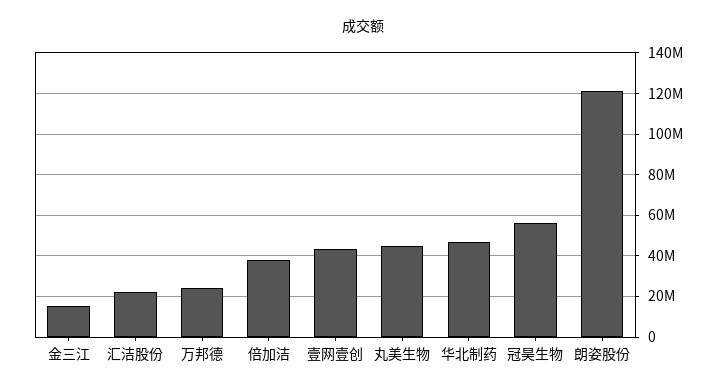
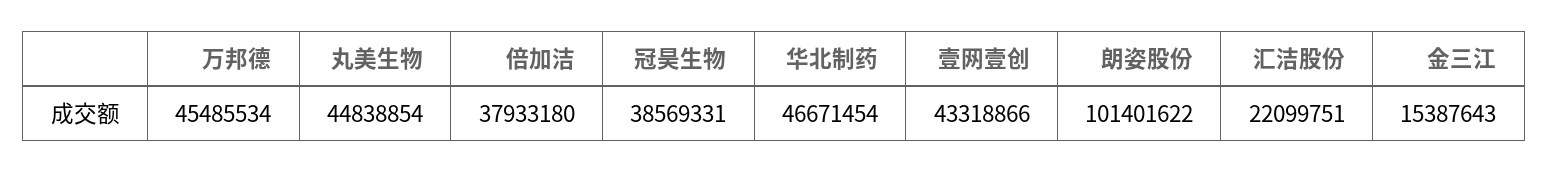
万邦德: 25000000 -> 45485534
冠昊生物: 55000000 -> 38569331
朗姿股份: 120000000 -> 101401622

